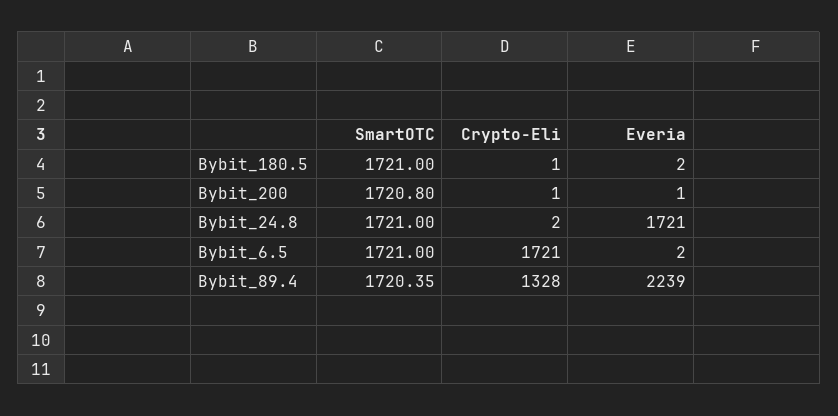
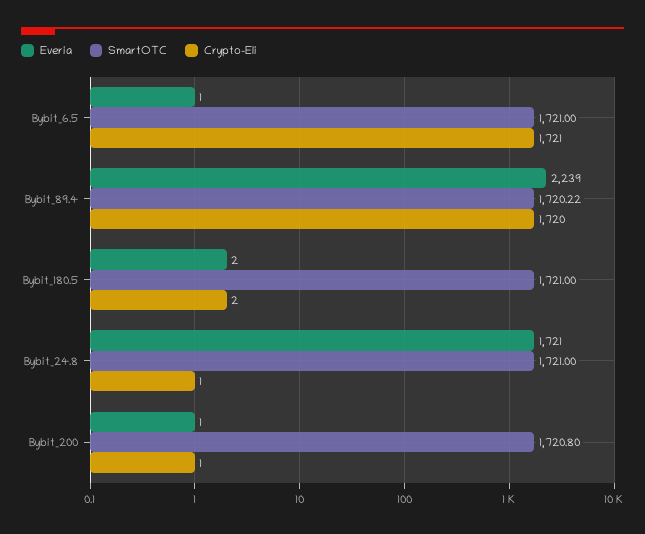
Crypto-Eli, Bybit_180.5: 1 -> 2
Crypto-Eli, Bybit_24.8: 2 -> 1
Everia, Bybit_6.5: 2 -> 1
SmartOTC, Bybit_89.4: 1720.35 -> 1720.22
Crypto-Eli, Bybit_89.4: 1328 -> 1720

